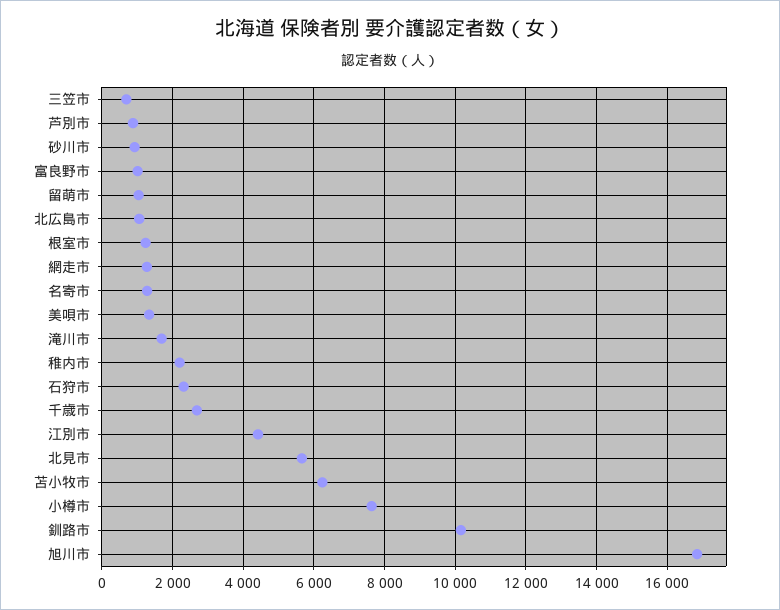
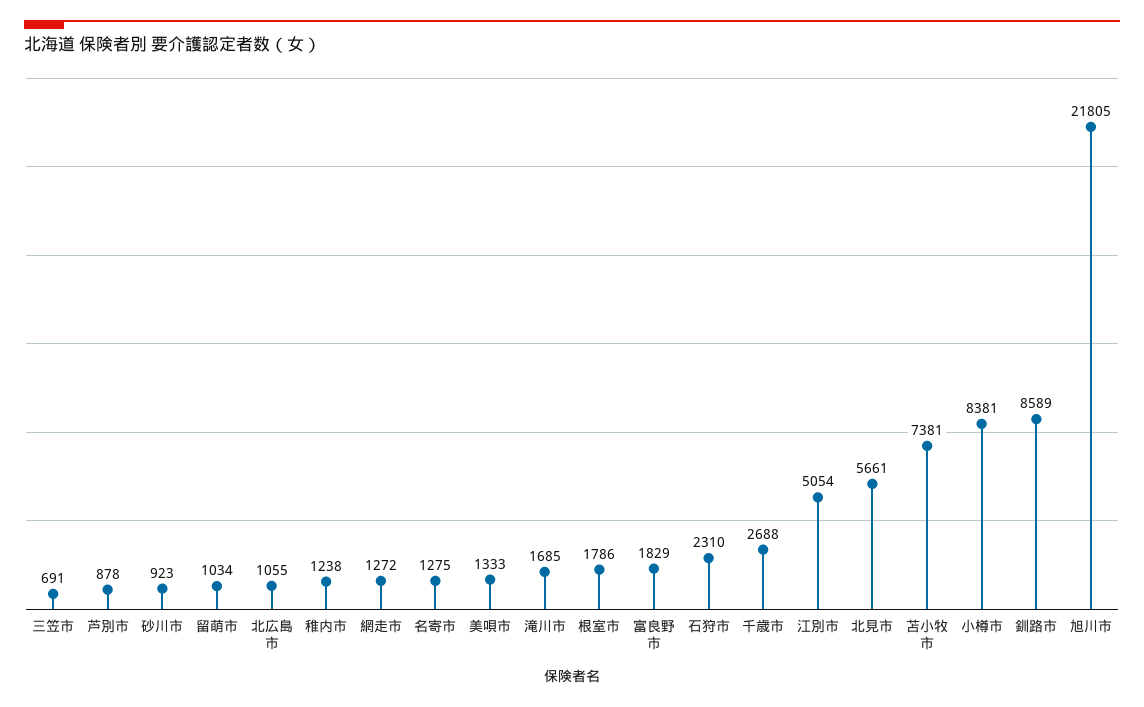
富良野市: 1000 -> 1829
根室市: 1200 -> 1786
稚内市: 2200 -> 1238
江別市: 4400 -> 5054
苫小牧市: 6200 -> 7381
小樽市: 7600 -> 8381
釧路市: 10200 -> 8589
旭川市: 16800 -> 21805

